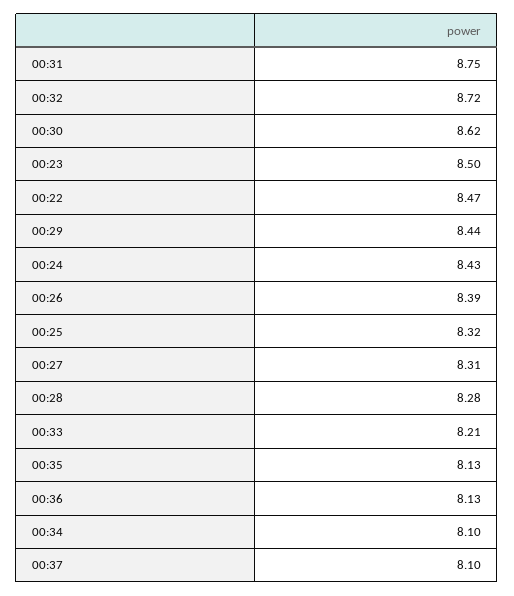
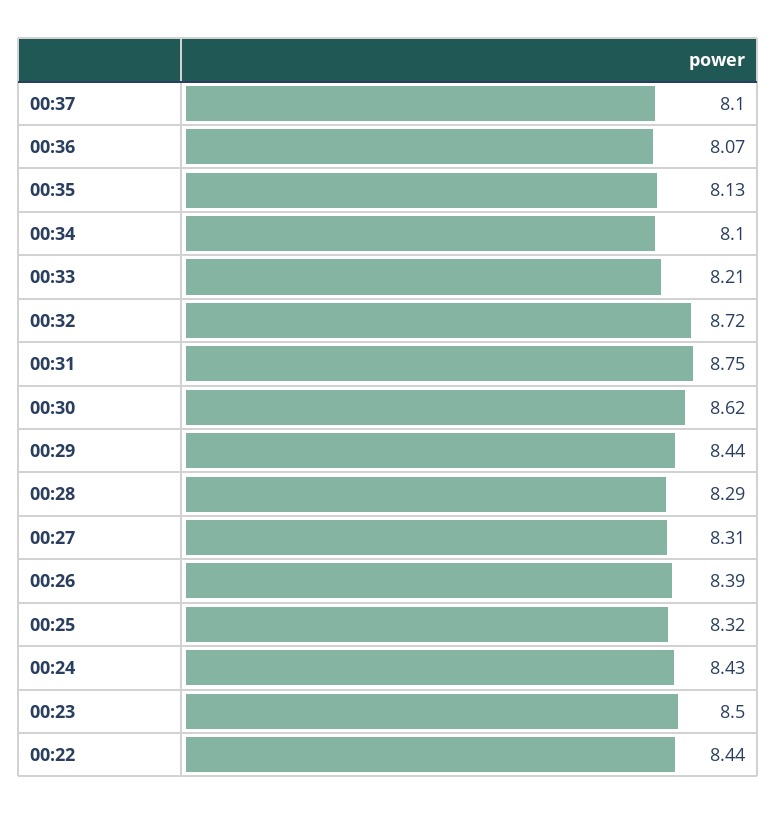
00:22: 8.47 -> 8.44
00:28: 8.28 -> 8.29
00:36: 8.13 -> 8.07

